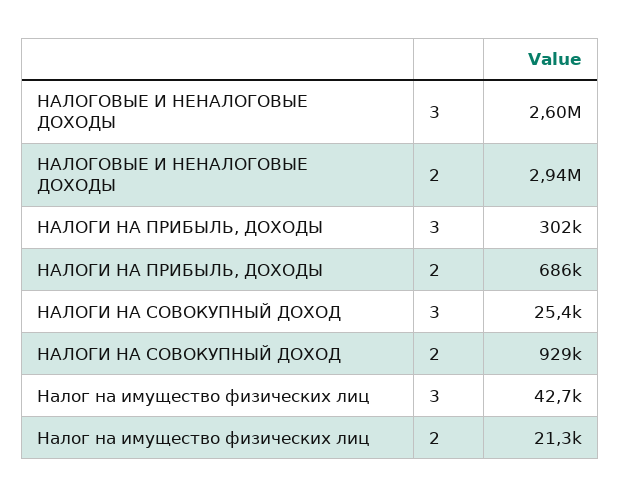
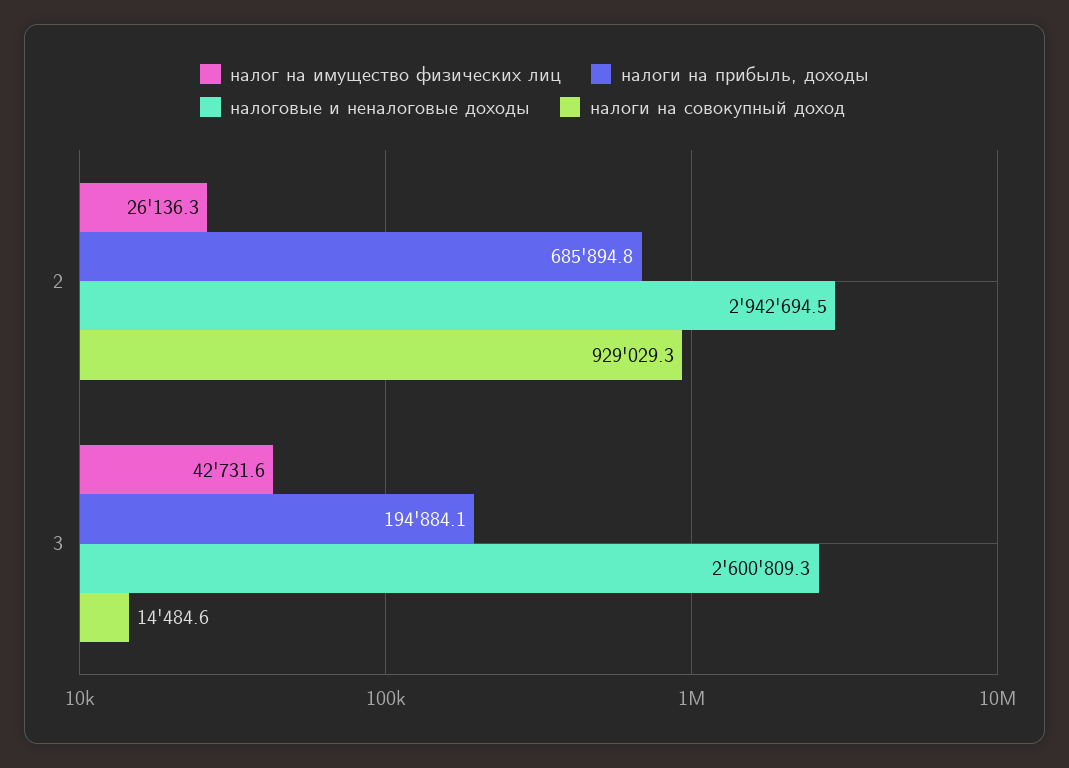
НАЛОГИ НА ПРИБЫЛЬ, ДОХОДЫ, 3: 302000 -> 194884.1
НАЛОГИ НА СОВОКУПНЫЙ ДОХОД, 3: 25400 -> 14484.6
Налог на имущество физических лиц, 2: 21300 -> 26136.3

